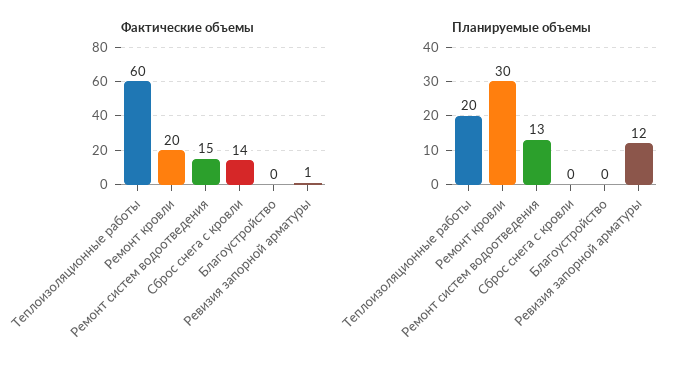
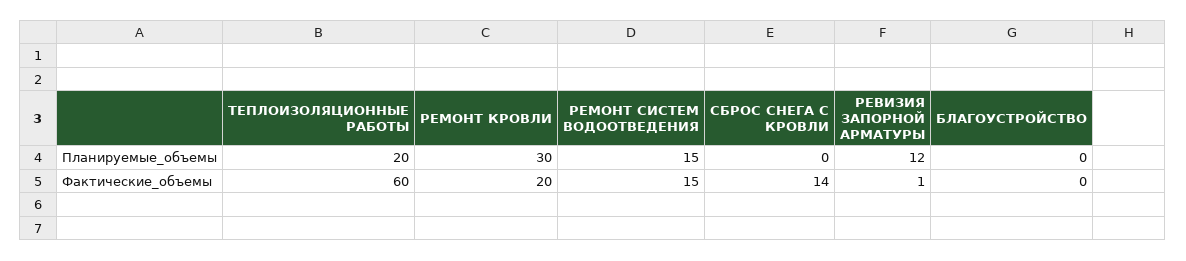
Планируемые объемы, Ремонт систем водоотведения: 13 -> 15

